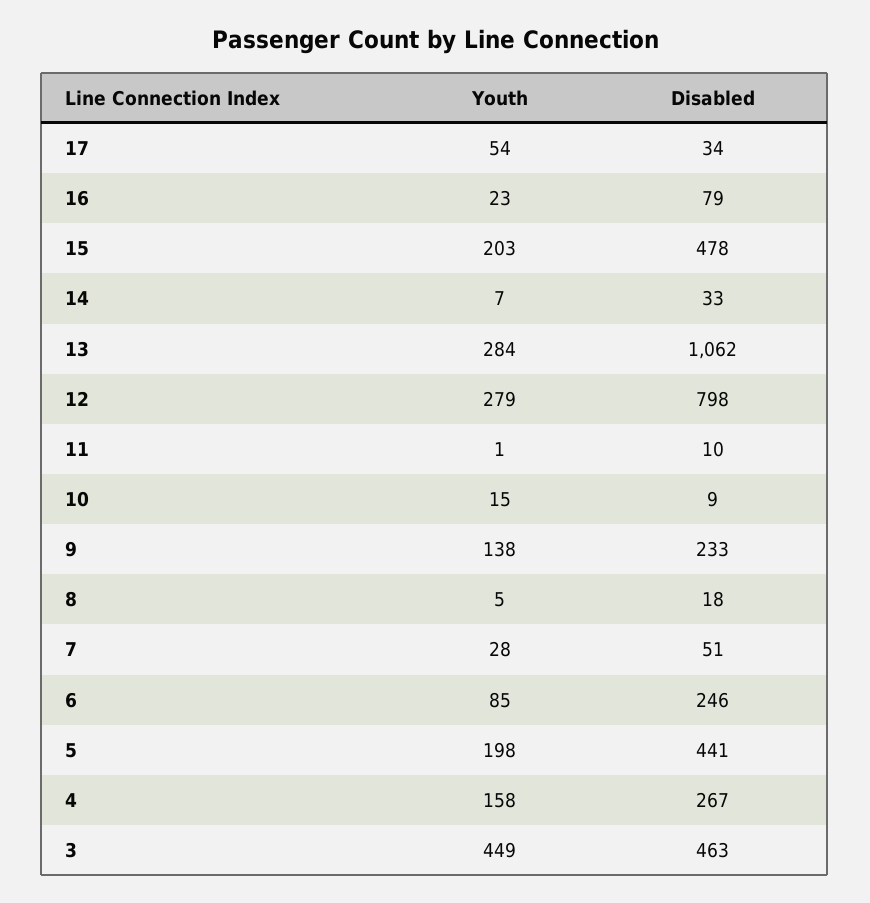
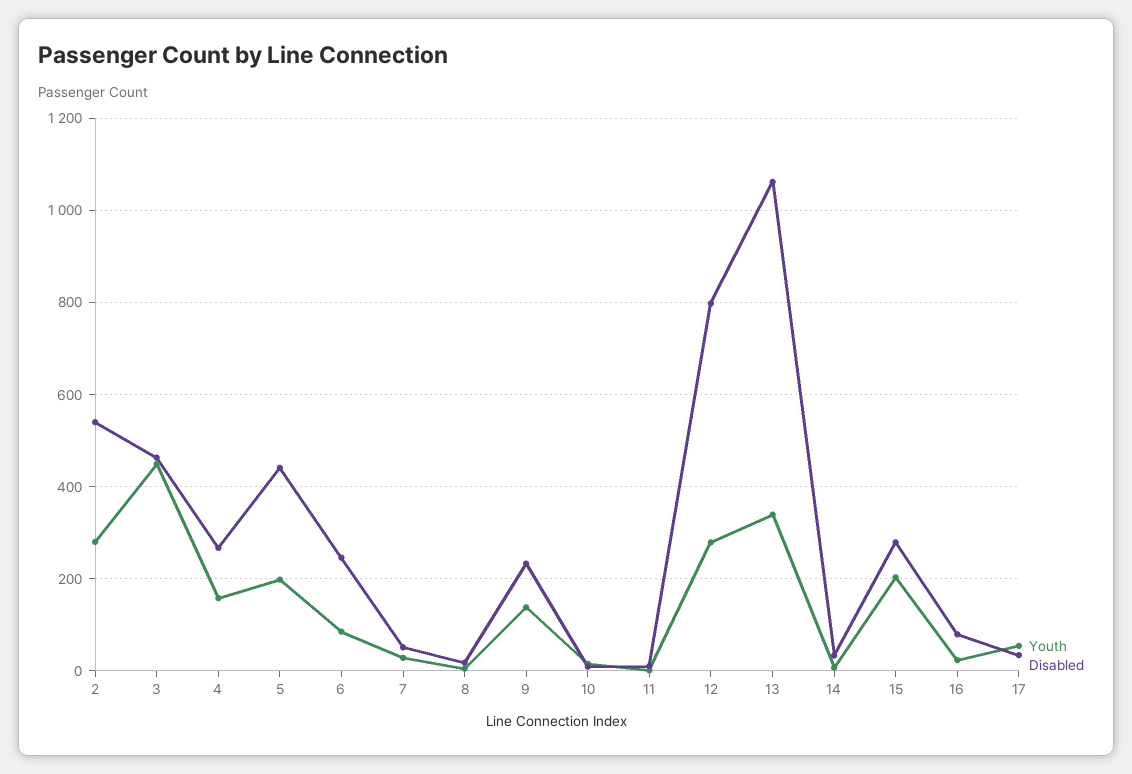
Disabled, 15: 478 -> 280
Youth, 13: 284 -> 340
Youth, 2: none -> 280
Disabled, 2: none -> 540

